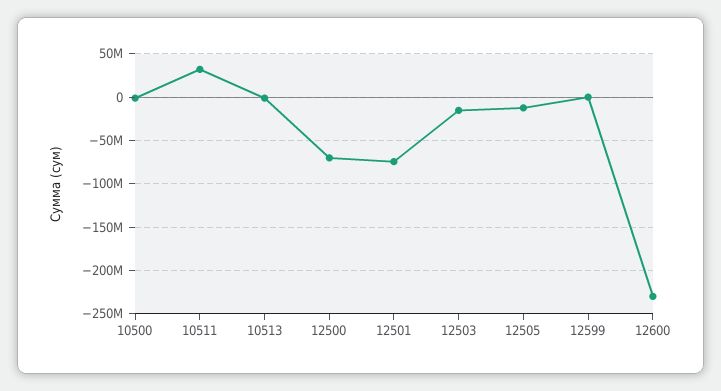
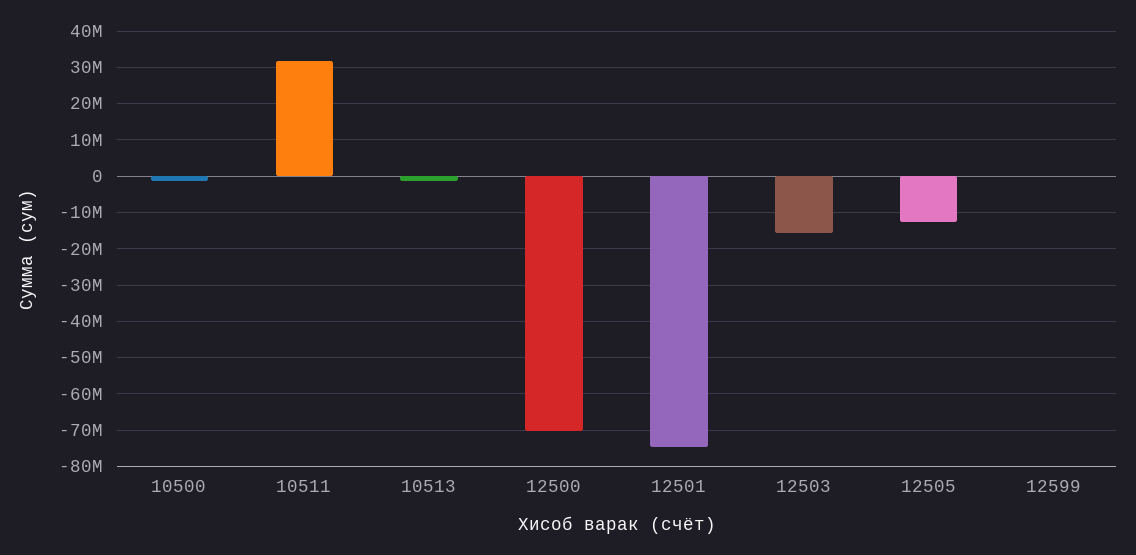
12600: -230000000 -> none

